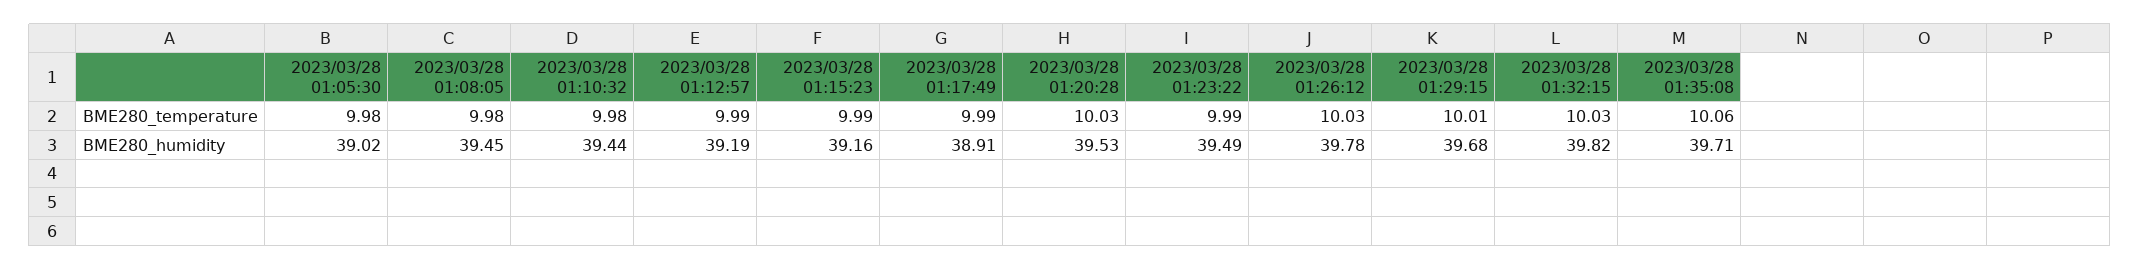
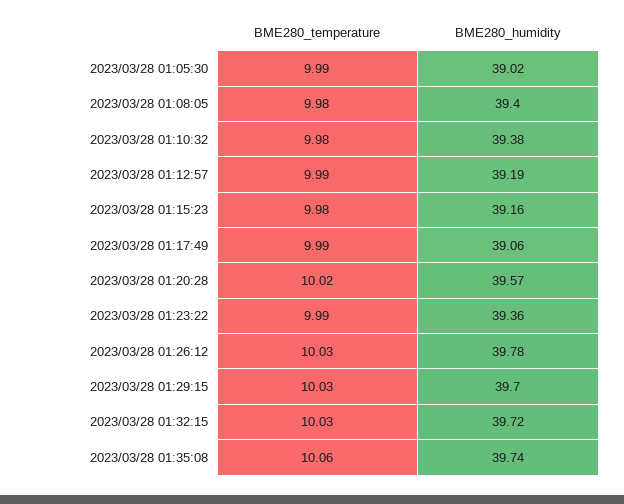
2023/03/28 01:05:30, BME280_temperature: 9.98 -> 9.99
2023/03/28 01:15:23, BME280_temperature: 9.99 -> 9.98
2023/03/28 01:20:28, BME280_temperature: 10.03 -> 10.02
2023/03/28 01:29:15, BME280_temperature: 10.01 -> 10.03
2023/03/28 01:08:05, BME280_humidity: 39.45 -> 39.4
2023/03/28 01:10:32, BME280_humidity: 39.44 -> 39.38
2023/03/28 01:17:49, BME280_humidity: 38.91 -> 39.06
2023/03/28 01:20:28, BME280_humidity: 39.53 -> 39.57
2023/03/28 01:23:22, BME280_humidity: 39.49 -> 39.36
2023/03/28 01:29:15, BME280_humidity: 39.68 -> 39.7
2023/03/28 01:32:15, BME280_humidity: 39.82 -> 39.72
2023/03/28 01:35:08, BME280_humidity: 39.71 -> 39.74

